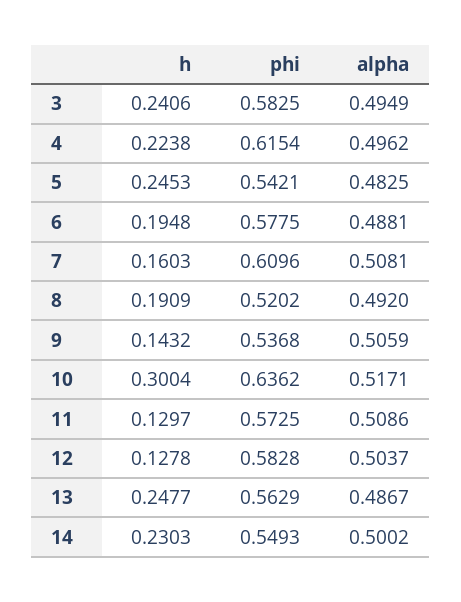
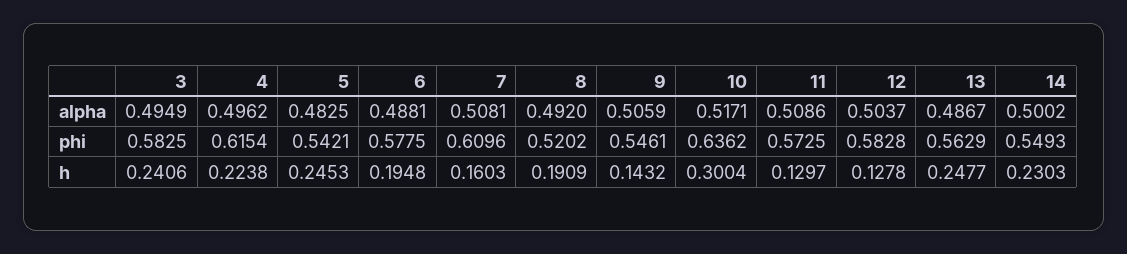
phi, 9: 0.5368 -> 0.5461

